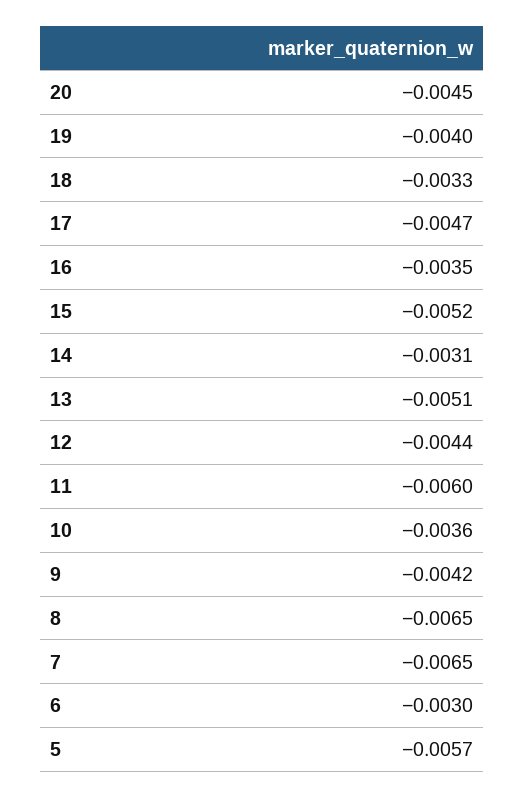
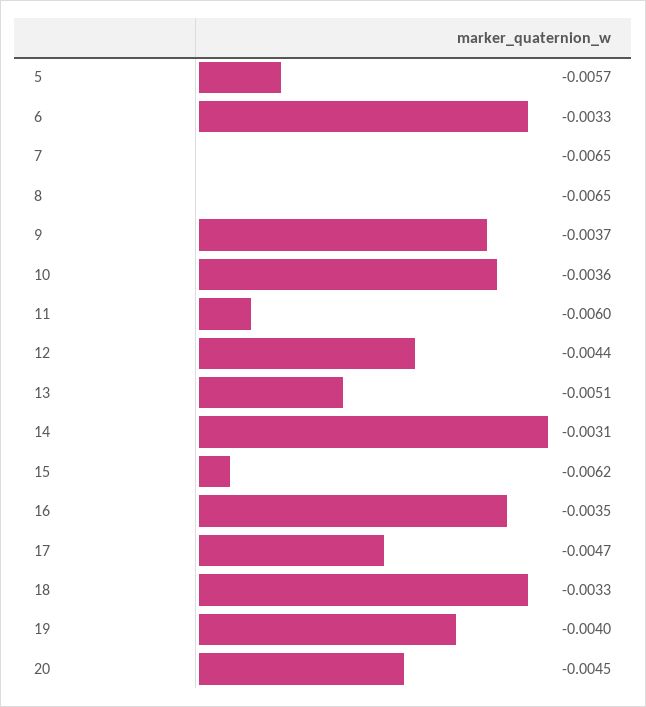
15: -0.0052 -> -0.0062
9: -0.0042 -> -0.0037
6: -0.003 -> -0.0033

